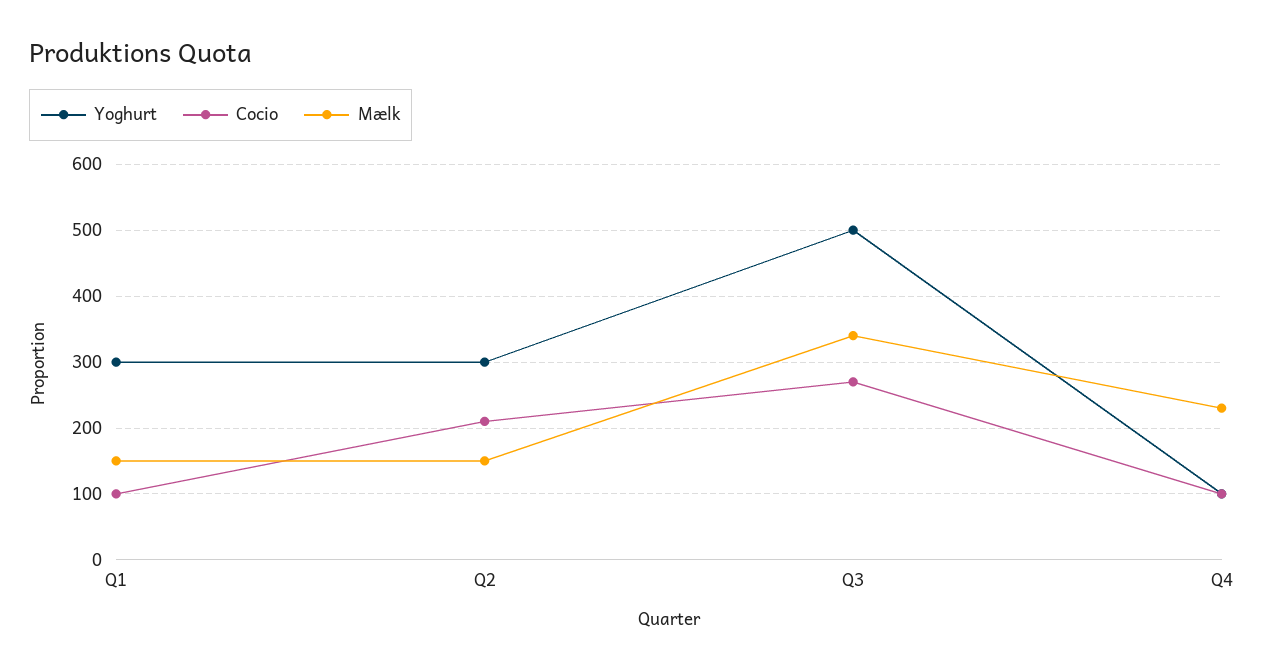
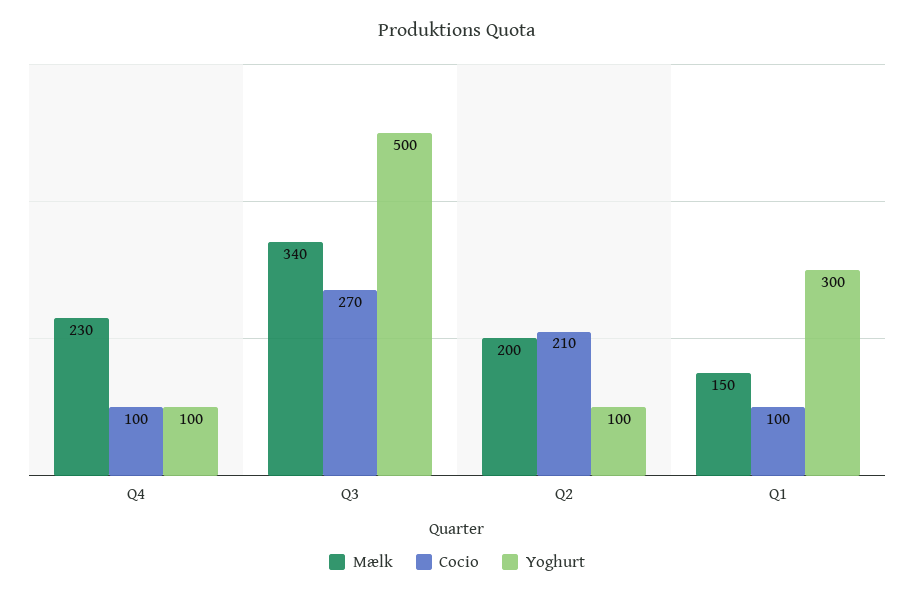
Yoghurt, Q2: 300 -> 100
Mælk, Q2: 150 -> 200

